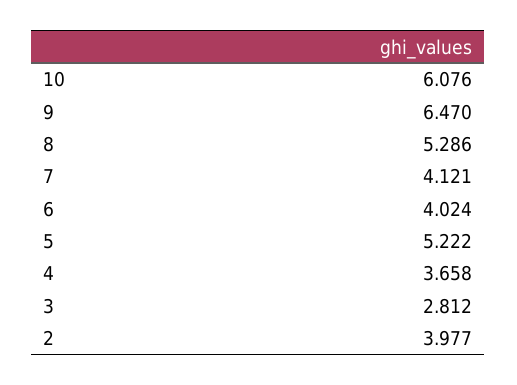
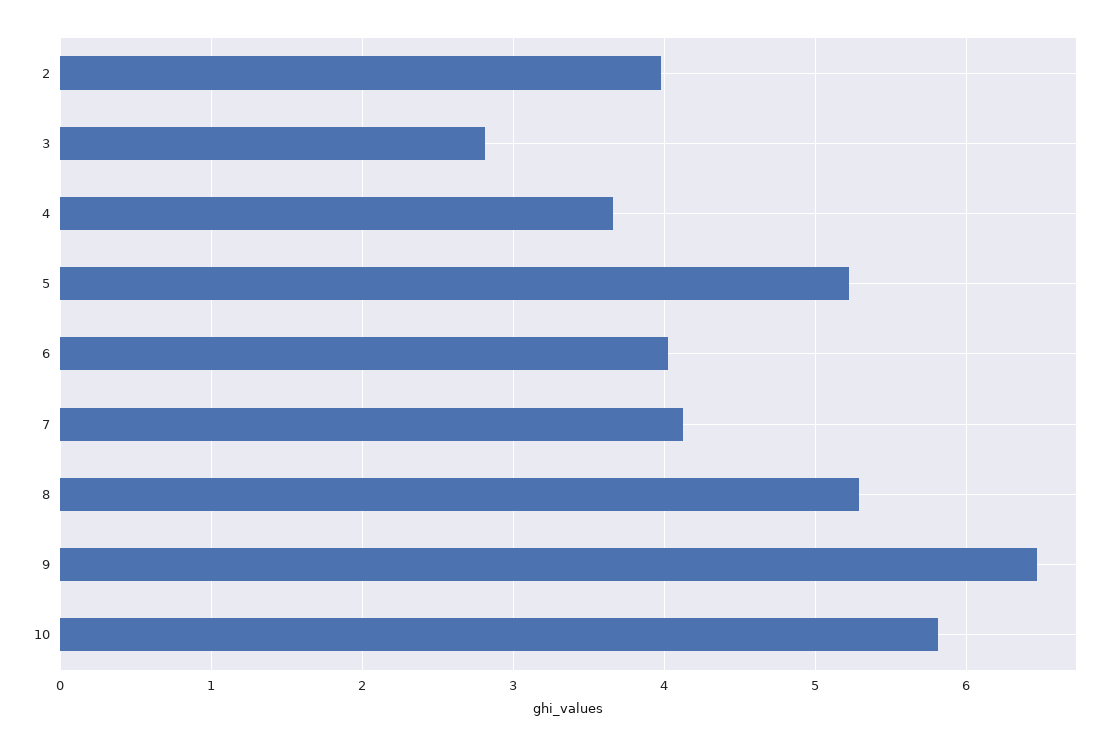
10: 6.076 -> 5.8

